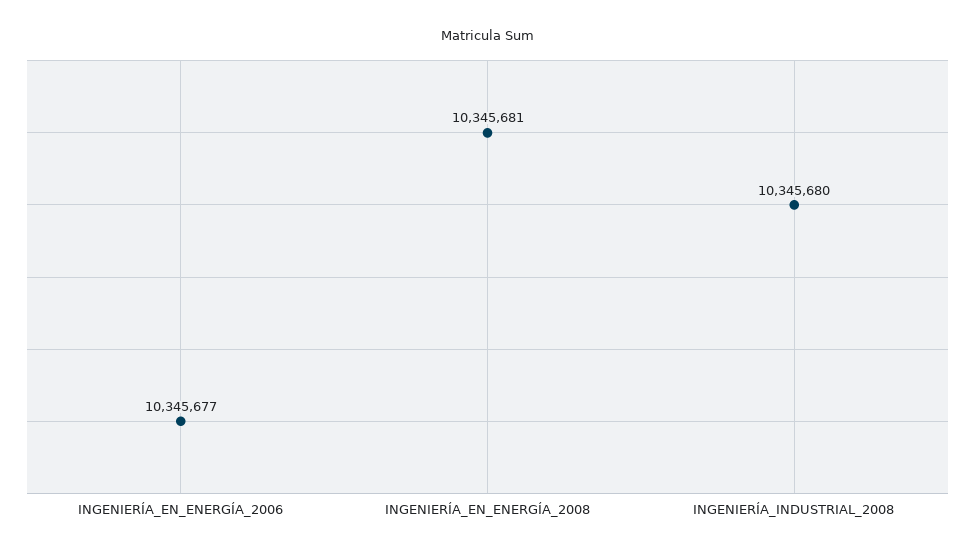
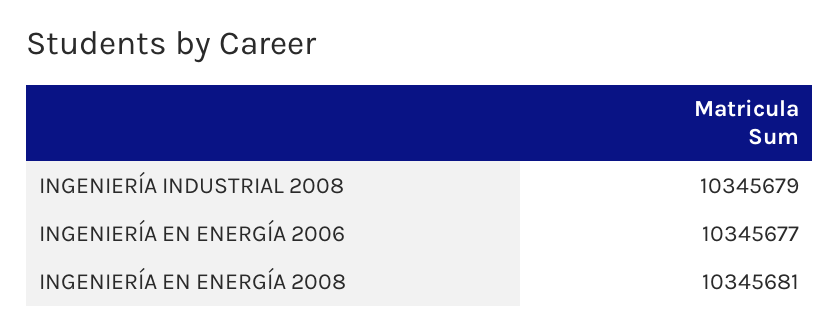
INGENIERÍA_INDUSTRIAL_2008: 10345680 -> 10345679

